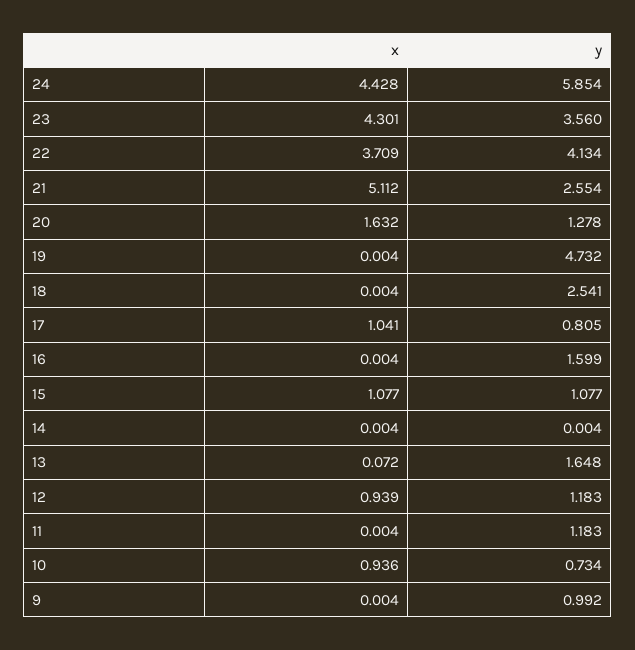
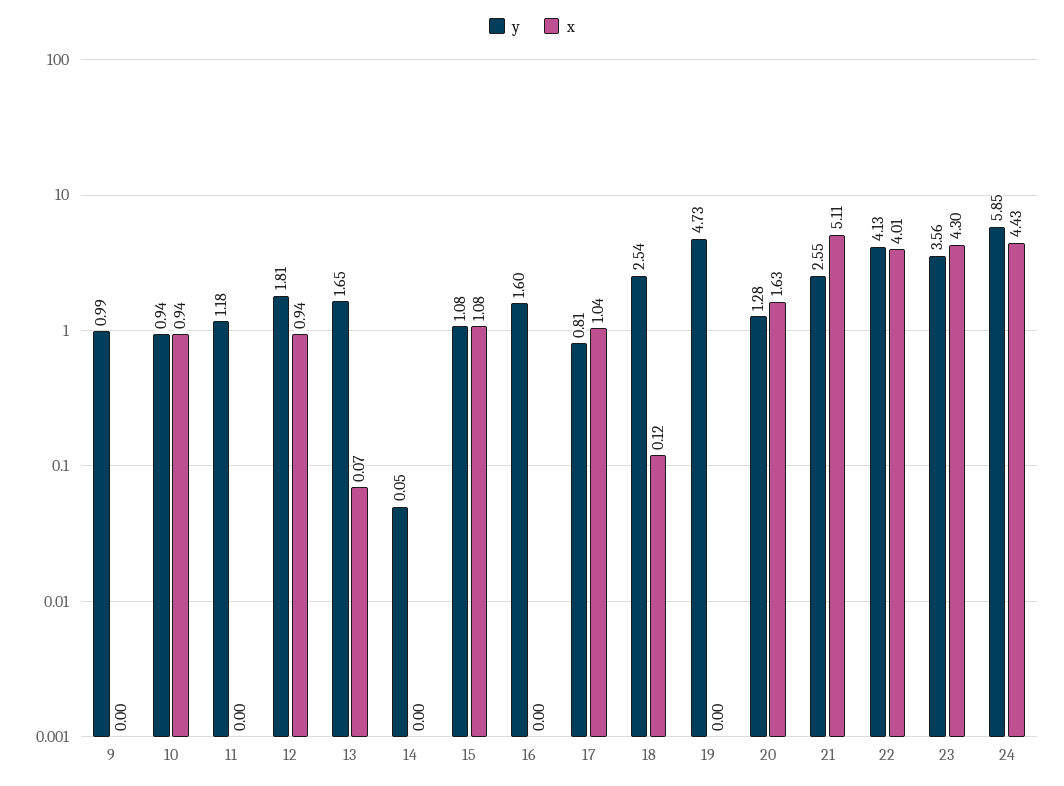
x, 22: 3.709 -> 4.01
x, 18: 0.004 -> 0.12
y, 14: 0.004 -> 0.05
y, 12: 1.183 -> 1.81
y, 10: 0.734 -> 0.94

